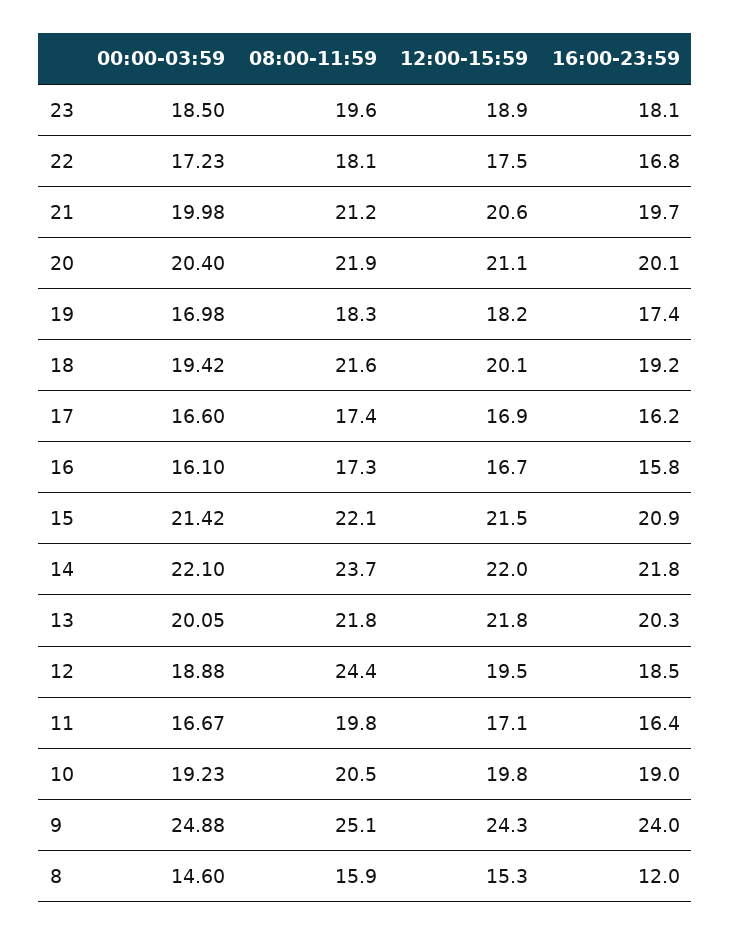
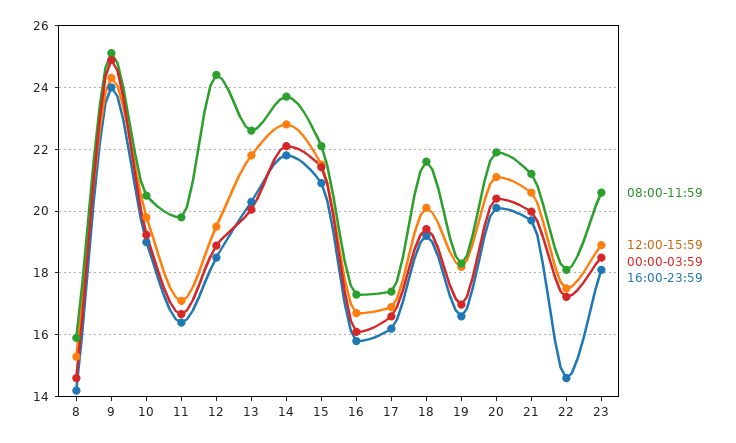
08:00-11:59, 23: 19.6 -> 20.6
16:00-23:59, 22: 16.8 -> 14.6
16:00-23:59, 19: 17.4 -> 16.6
12:00-15:59, 14: 22 -> 22.8
08:00-11:59, 13: 21.8 -> 22.6
16:00-23:59, 8: 12 -> 14.2

